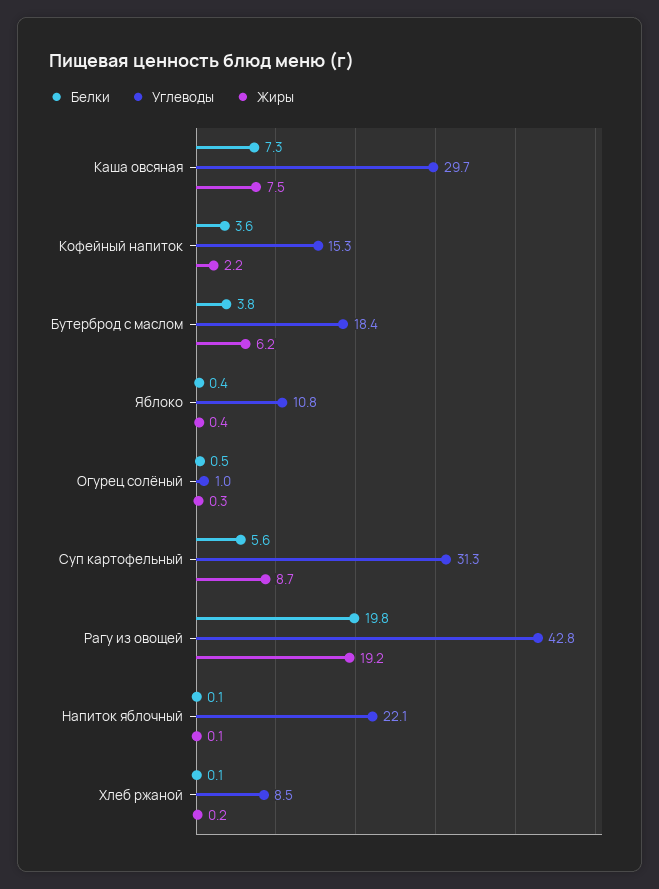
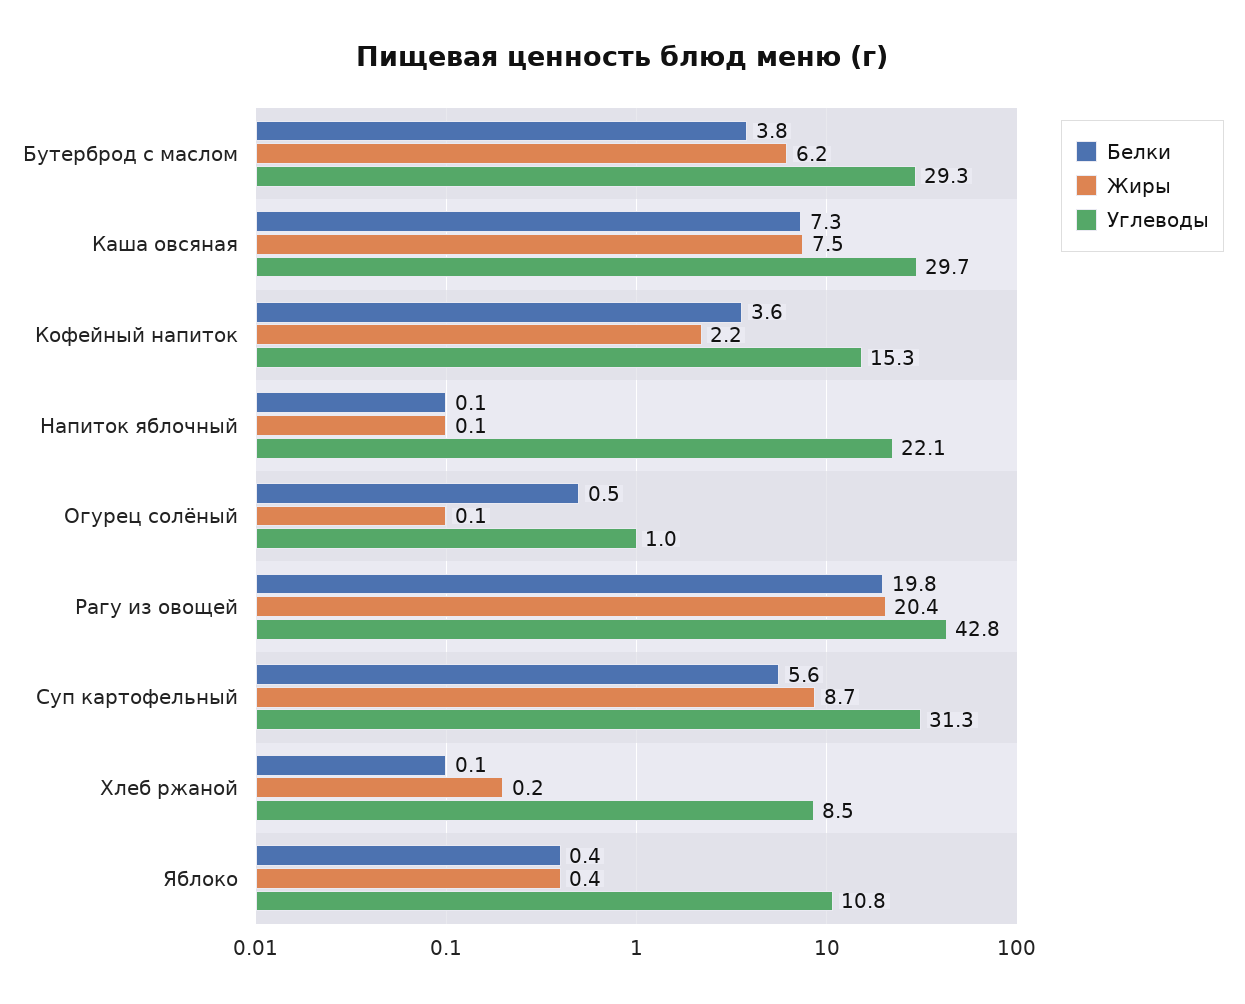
Углеводы, Бутерброд с маслом: 18.4 -> 29.3
Жиры, Огурец солёный: 0.3 -> 0.1
Жиры, Рагу из овощей: 19.2 -> 20.4

